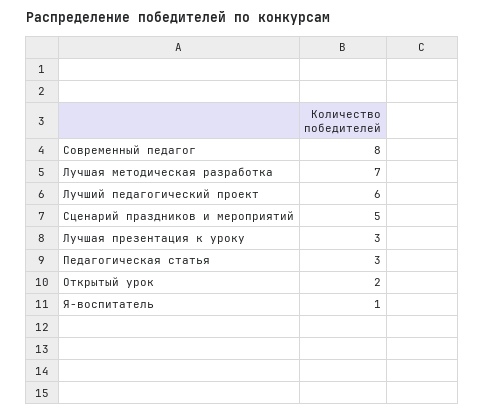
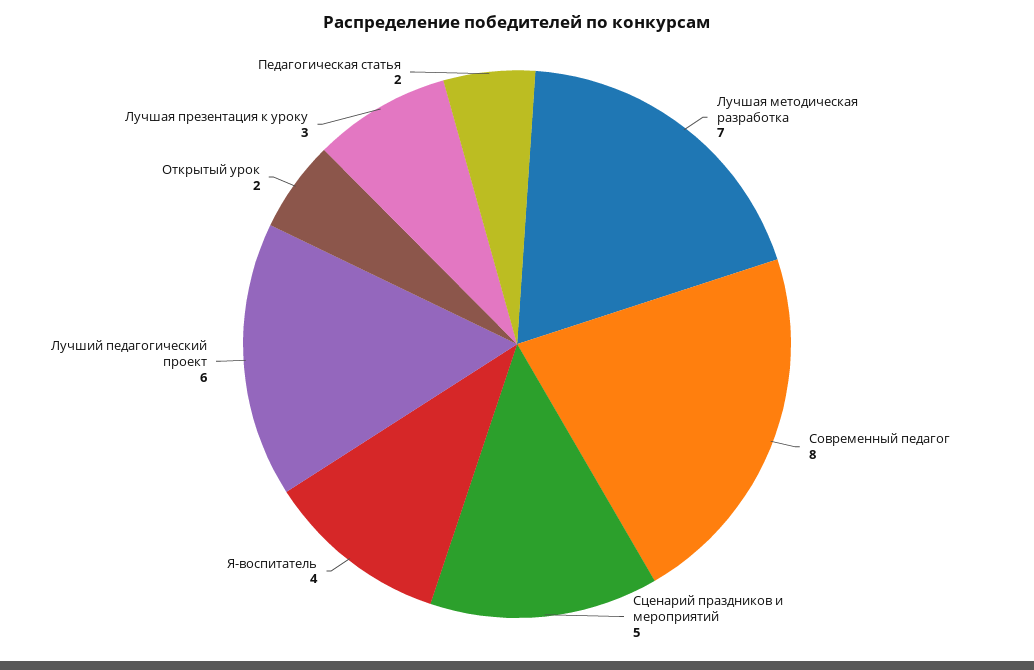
Педагогическая статья: 3 -> 2
Я-воспитатель: 1 -> 4

